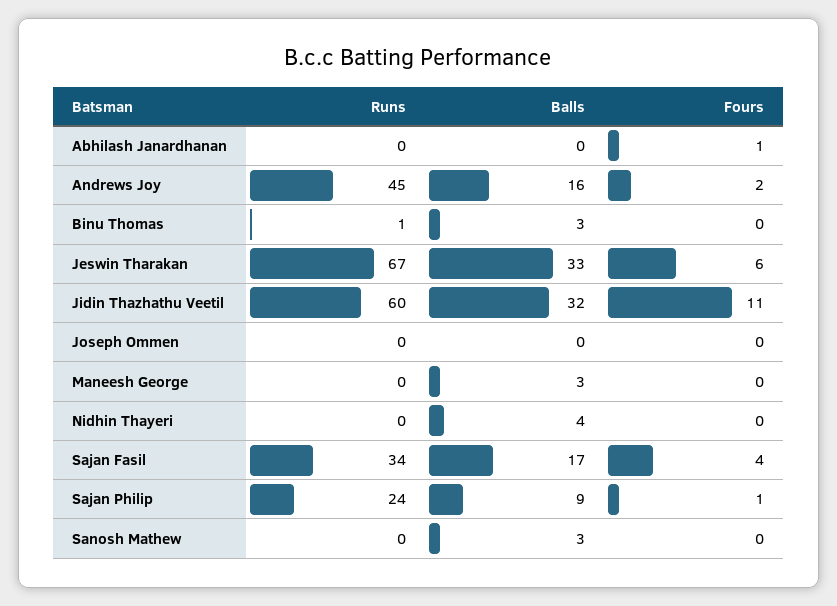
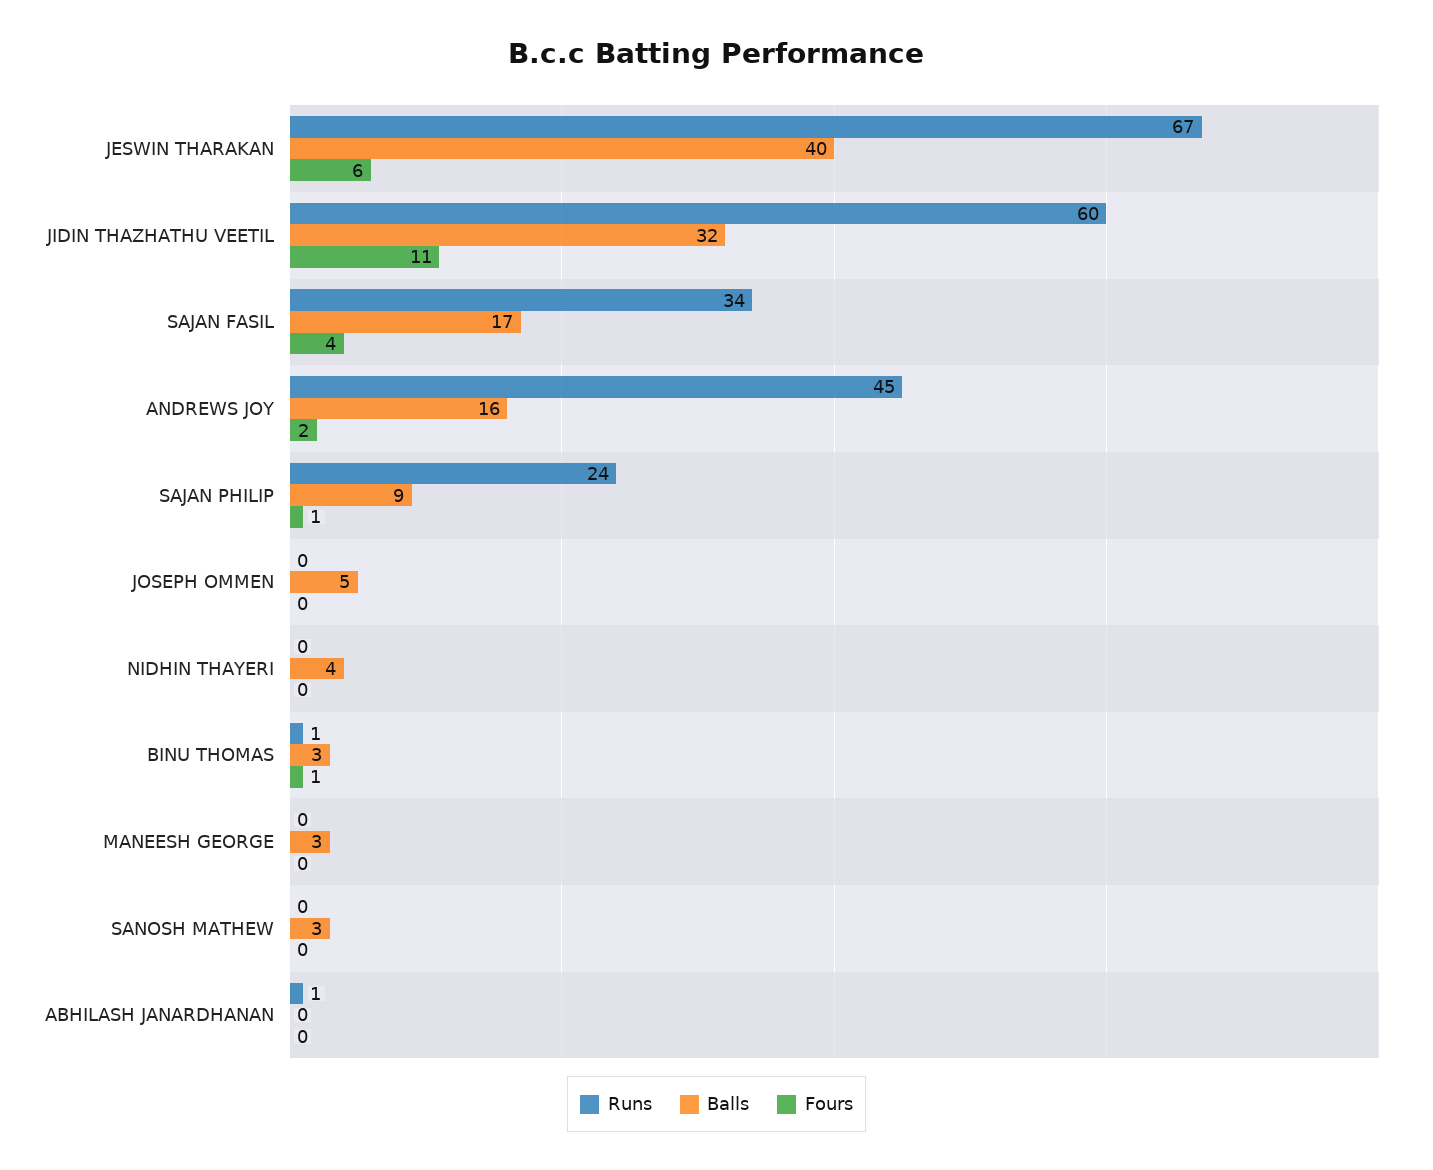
Runs, Abhilash Janardhanan: 0 -> 1
Fours, Abhilash Janardhanan: 1 -> 0
Fours, Binu Thomas: 0 -> 1
Balls, Jeswin Tharakan: 33 -> 40
Balls, Joseph Ommen: 0 -> 5

